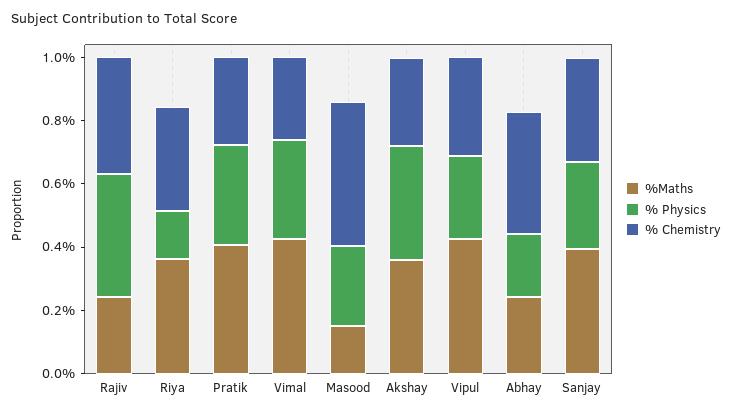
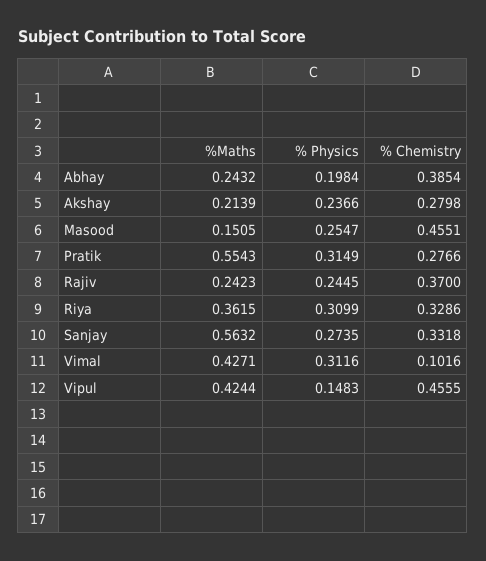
% Physics, Rajiv: 0.4 -> 0.2445
% Physics, Riya: 0.15 -> 0.3099
%Maths, Pratik: 0.4 -> 0.5543
% Chemistry, Vimal: 0.25 -> 0.1016
%Maths, Akshay: 0.35 -> 0.2139
% Physics, Akshay: 0.35 -> 0.2366
% Physics, Vipul: 0.25 -> 0.1483
% Chemistry, Vipul: 0.3 -> 0.4555
%Maths, Sanjay: 0.4 -> 0.5632

